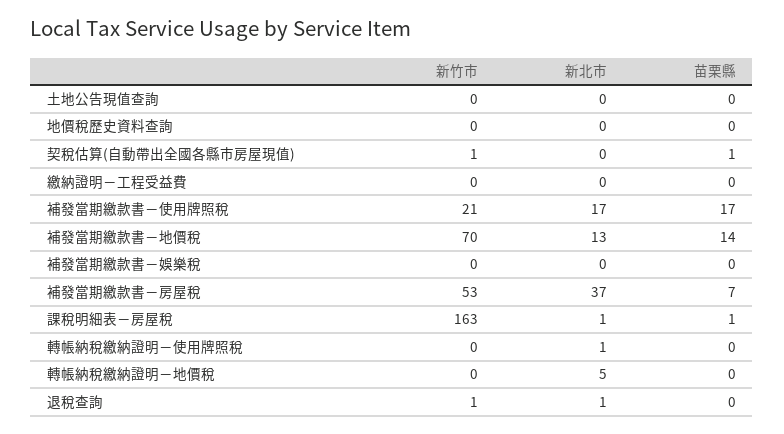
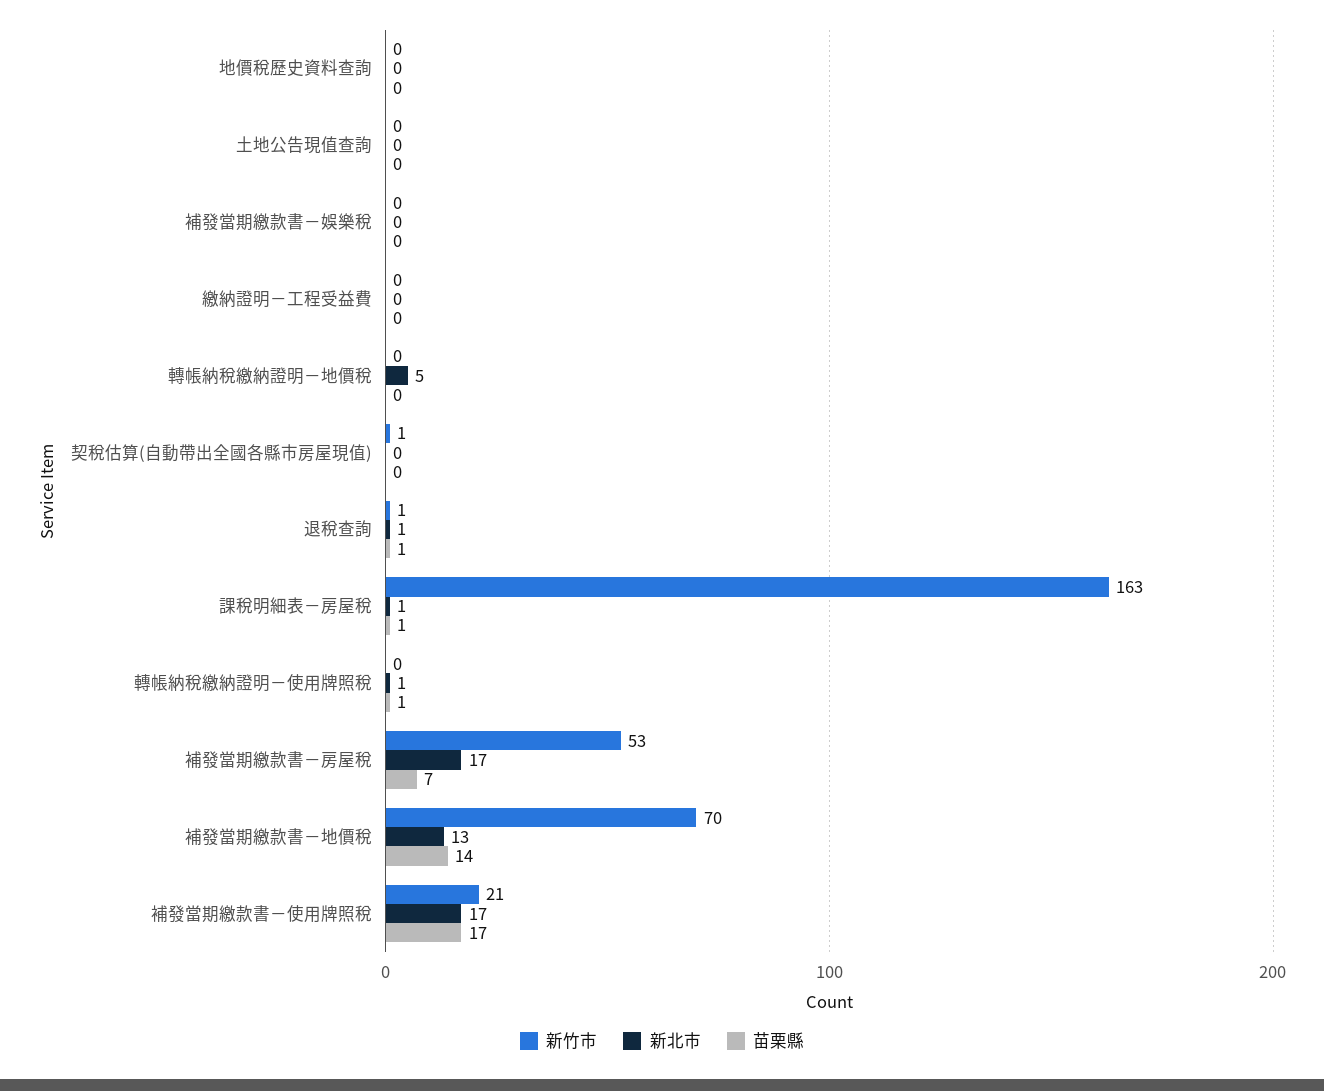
苗栗縣, 契稅估算(自動帶出全國各縣市房屋現值): 1 -> 0
新北市, 補發當期繳款書－房屋稅: 37 -> 17
苗栗縣, 轉帳納稅繳納證明－使用牌照稅: 0 -> 1
苗栗縣, 退稅查詢: 0 -> 1

